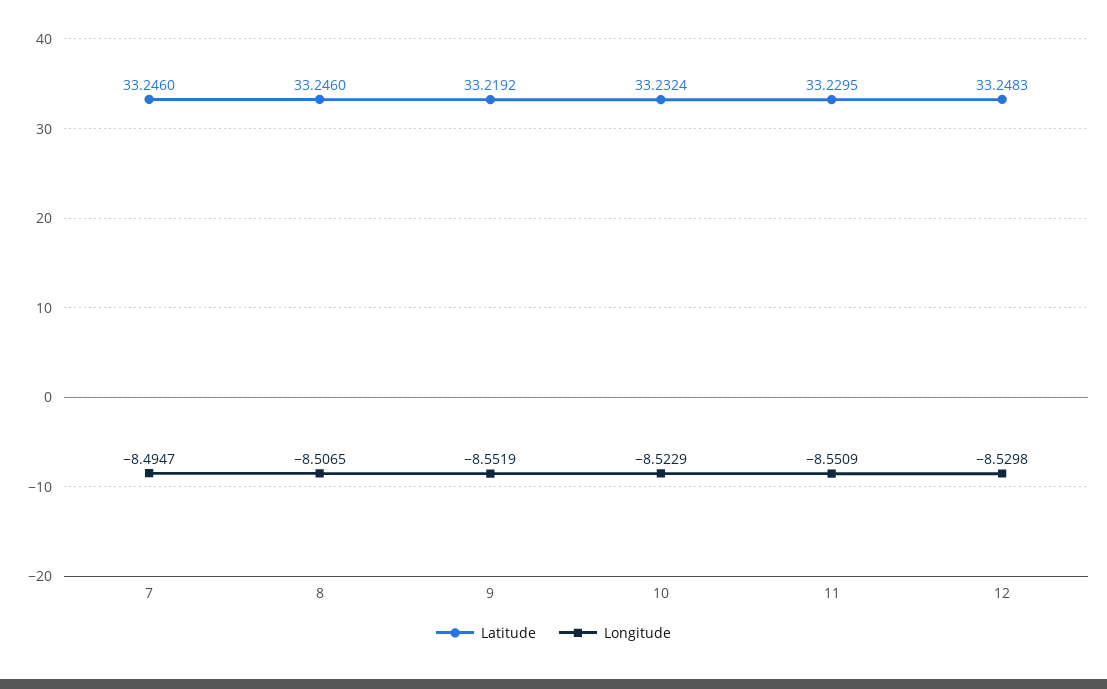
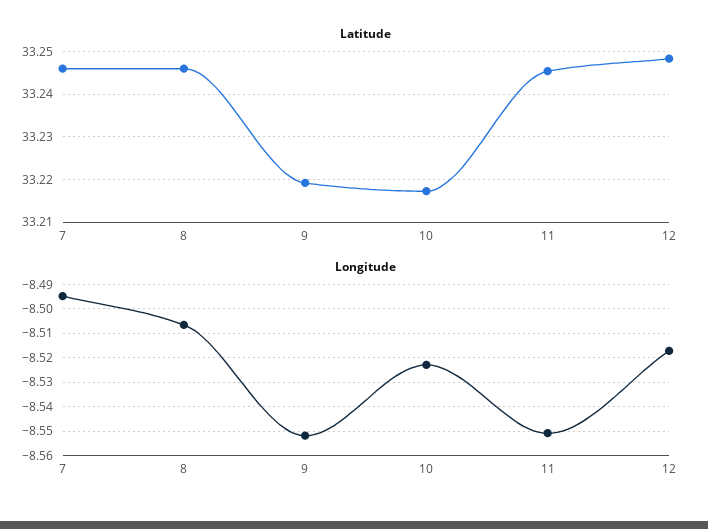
Latitude, 10: 33.2324 -> 33.218
Latitude, 11: 33.2295 -> 33.246
Longitude, 12: -8.5298 -> -8.5175

